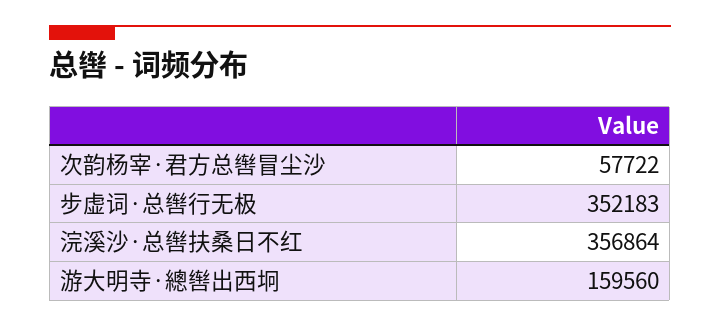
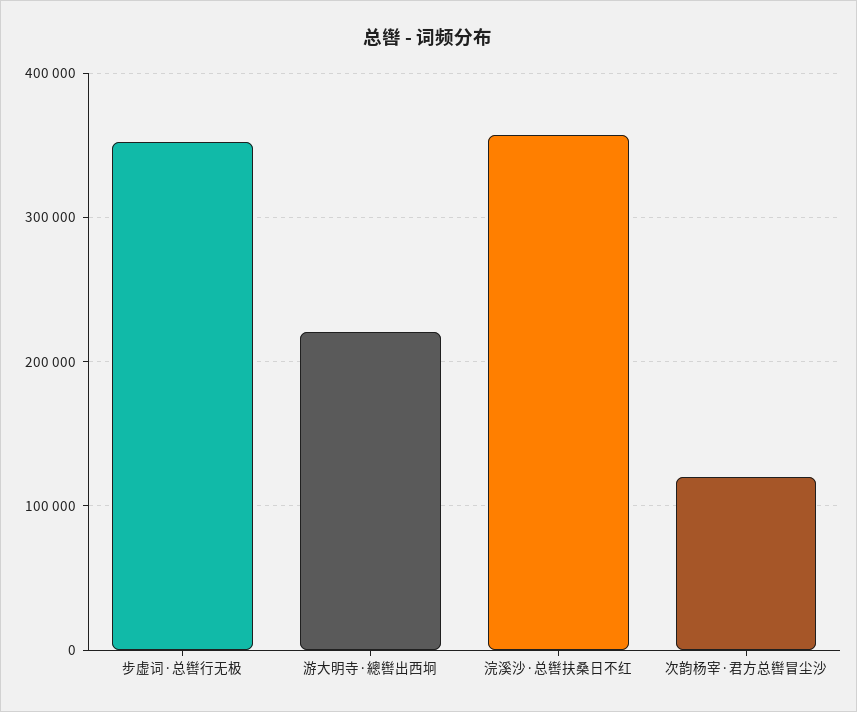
次韵杨宰·君方总辔冒尘沙: 57722 -> 120000
游大明寺·總辔出西坰: 159560 -> 220000

